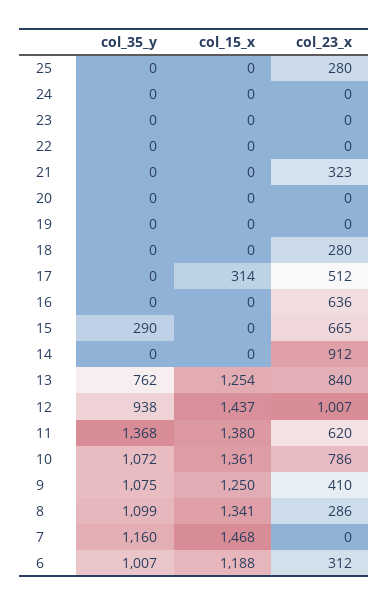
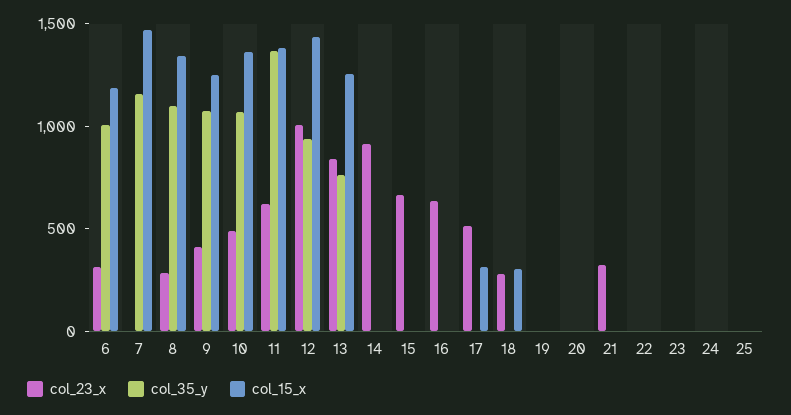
col_23_x, 25: 280 -> 0
col_15_x, 18: 0 -> 300
col_35_y, 15: 290 -> 0
col_23_x, 10: 786 -> 500

